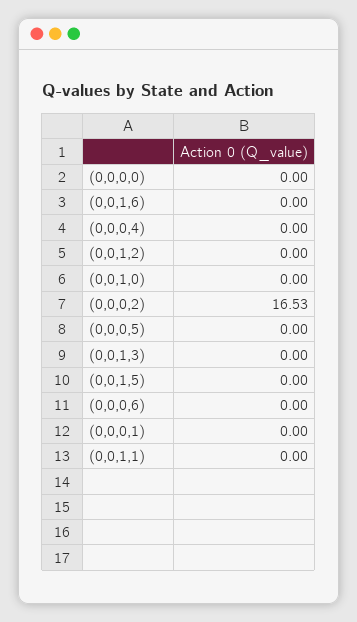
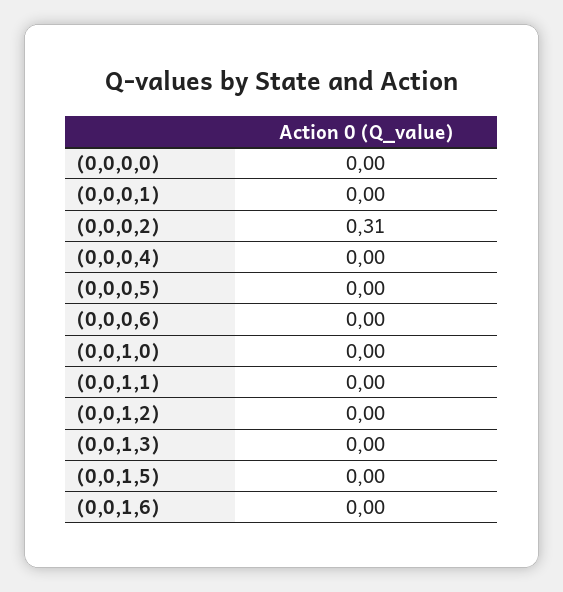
(0,0,0,2): 16.53 -> 0.31

